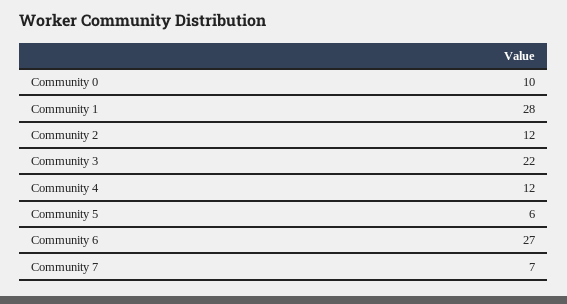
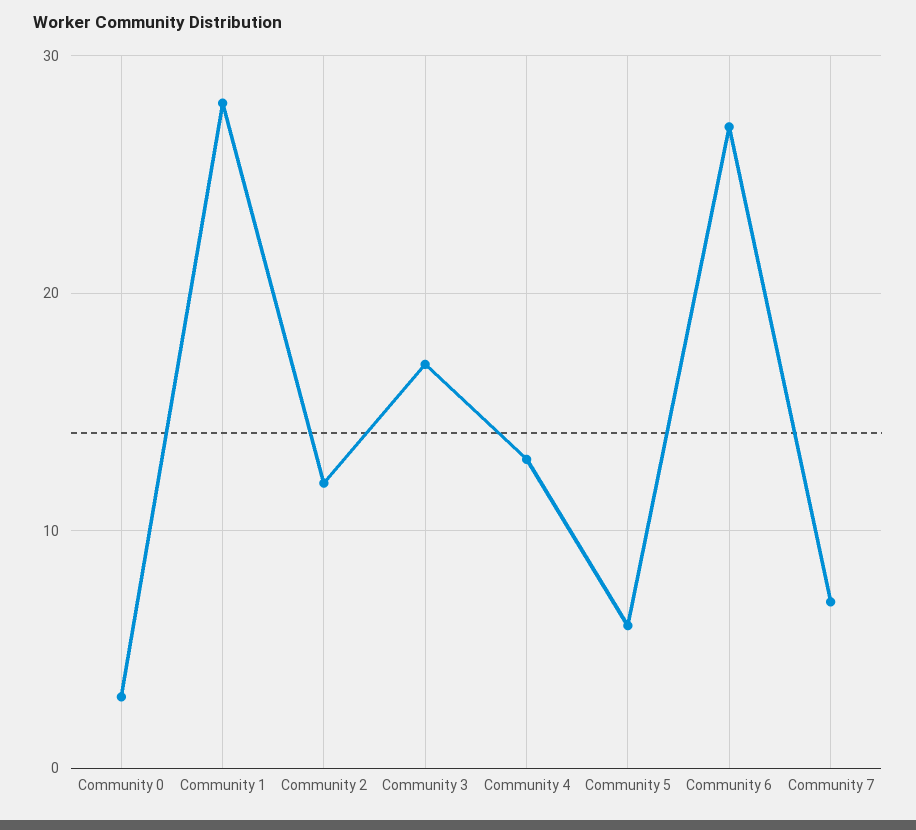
Community 0: 10 -> 3
Community 3: 22 -> 17
Community 4: 12 -> 13

